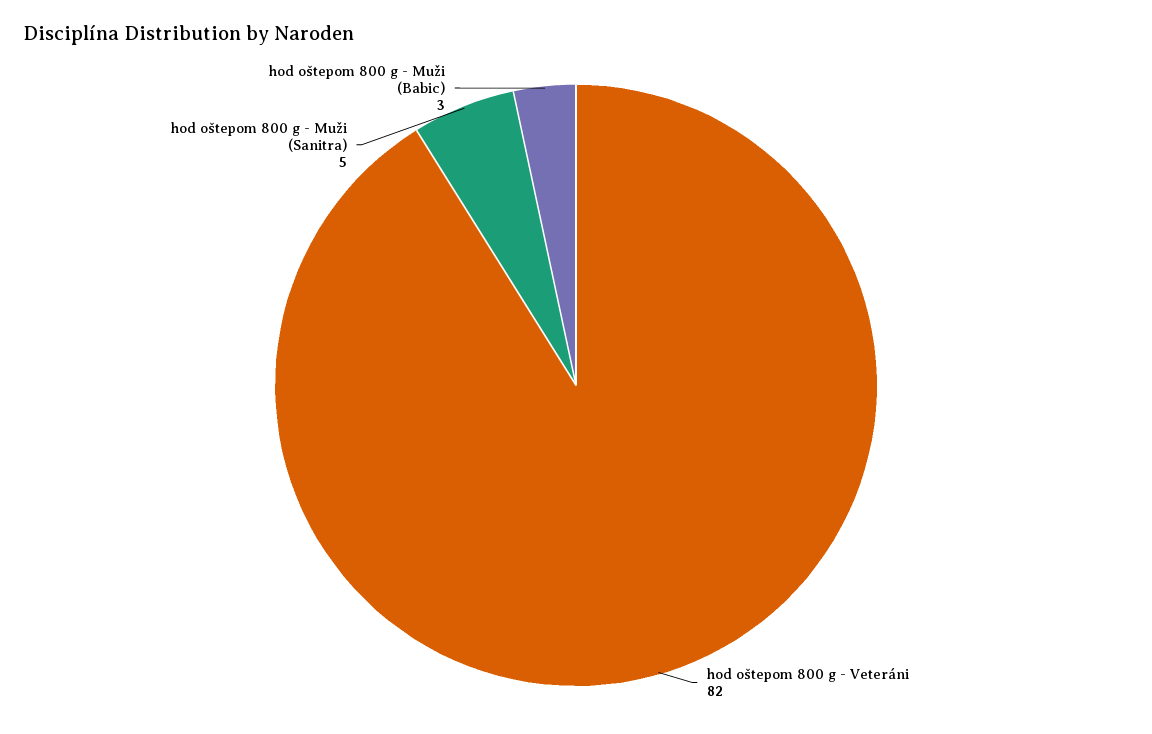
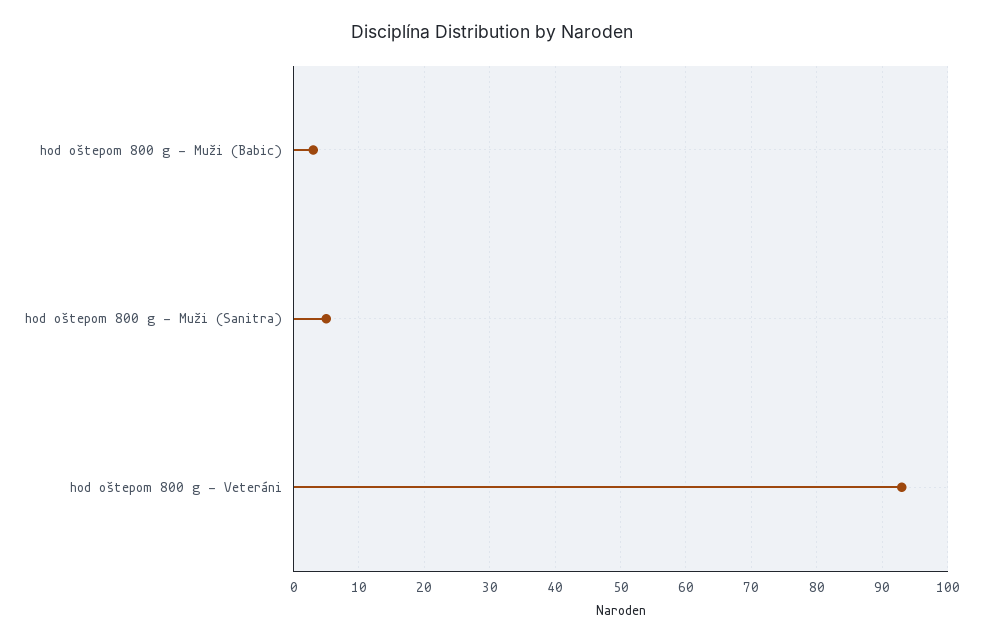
hod oštepom 800 g - Veteráni: 82 -> 93

